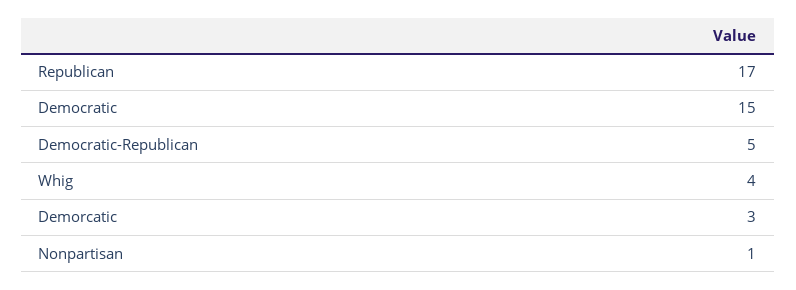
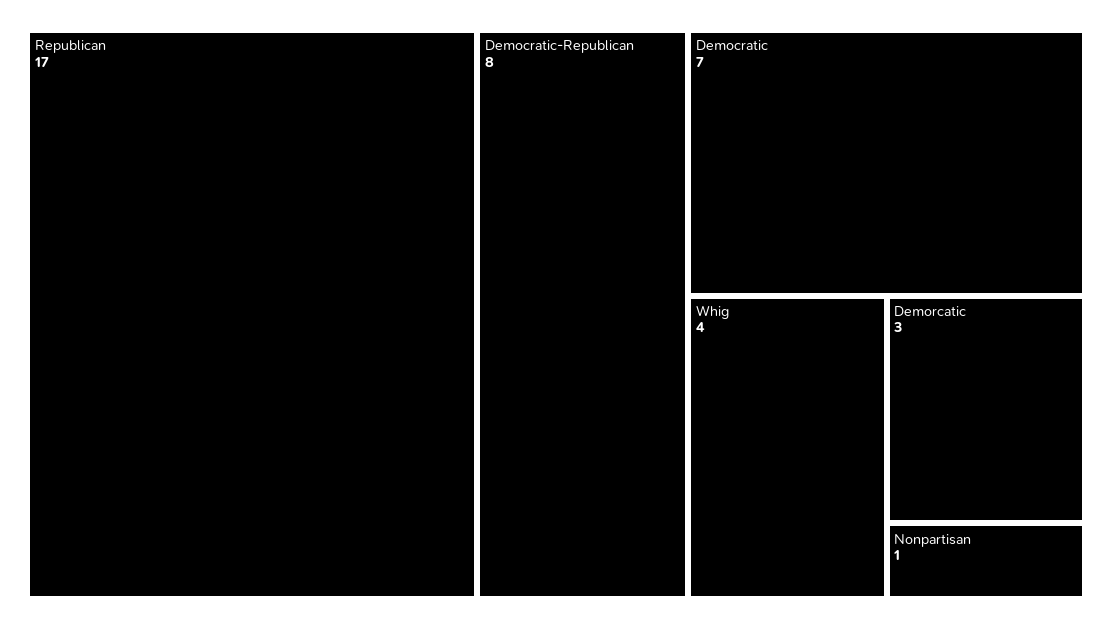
Democratic: 15 -> 7
Democratic-Republican: 5 -> 8

